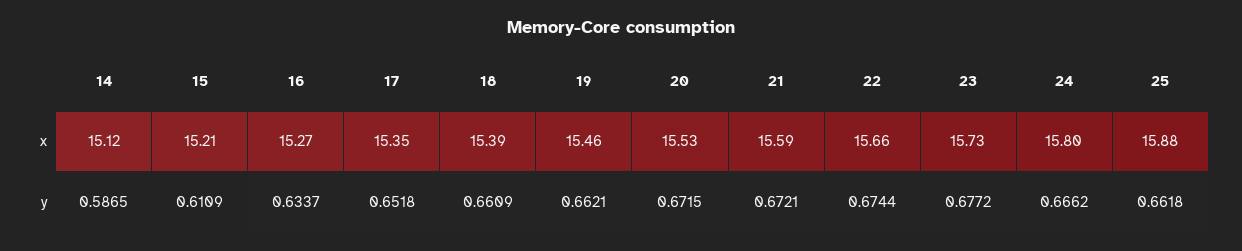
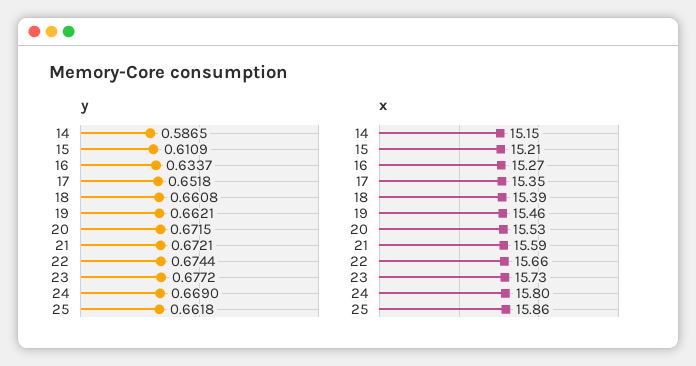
x, 14: 15.12 -> 15.15
x, 25: 15.88 -> 15.86
y, 18: 0.6609 -> 0.6608
y, 24: 0.6662 -> 0.669

